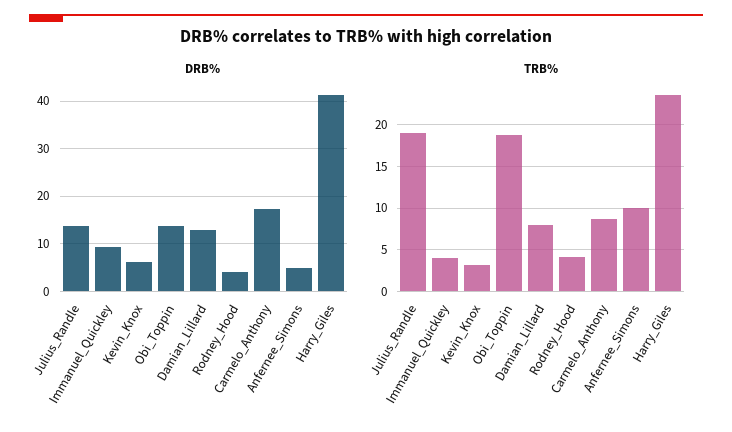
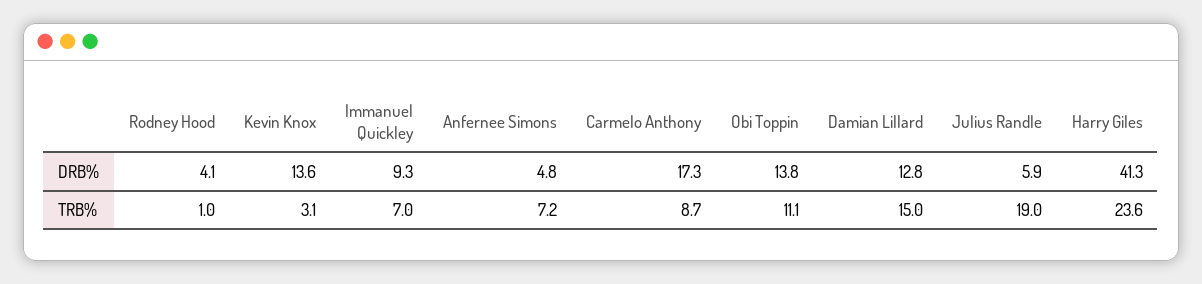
DRB%, Julius_Randle: 14 -> 5.9
DRB%, Kevin_Knox: 6 -> 13.6
TRB%, Immanuel_Quickley: 4 -> 7
TRB%, Obi_Toppin: 19 -> 11.1
TRB%, Damian_Lillard: 8 -> 15
TRB%, Rodney_Hood: 4 -> 1
TRB%, Anfernee_Simons: 10 -> 7.2

